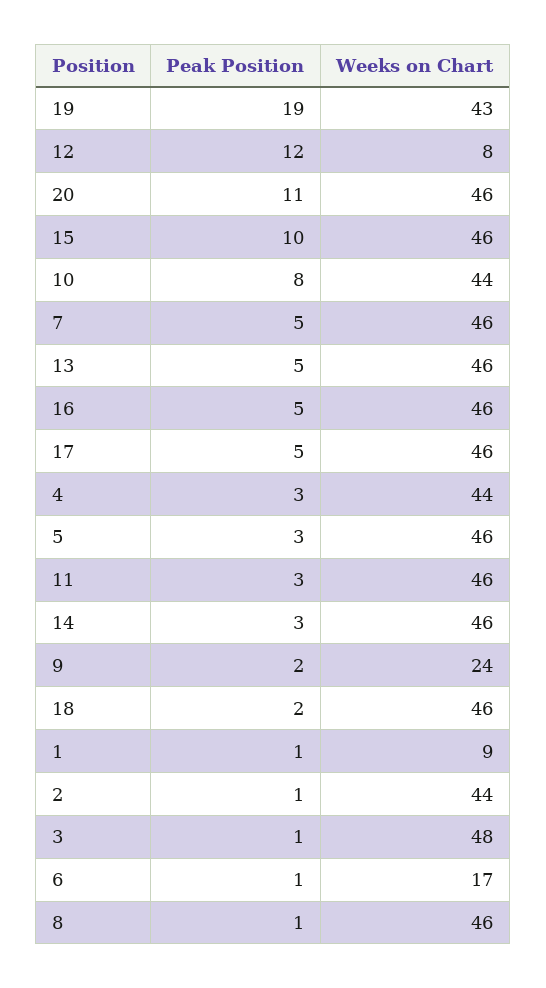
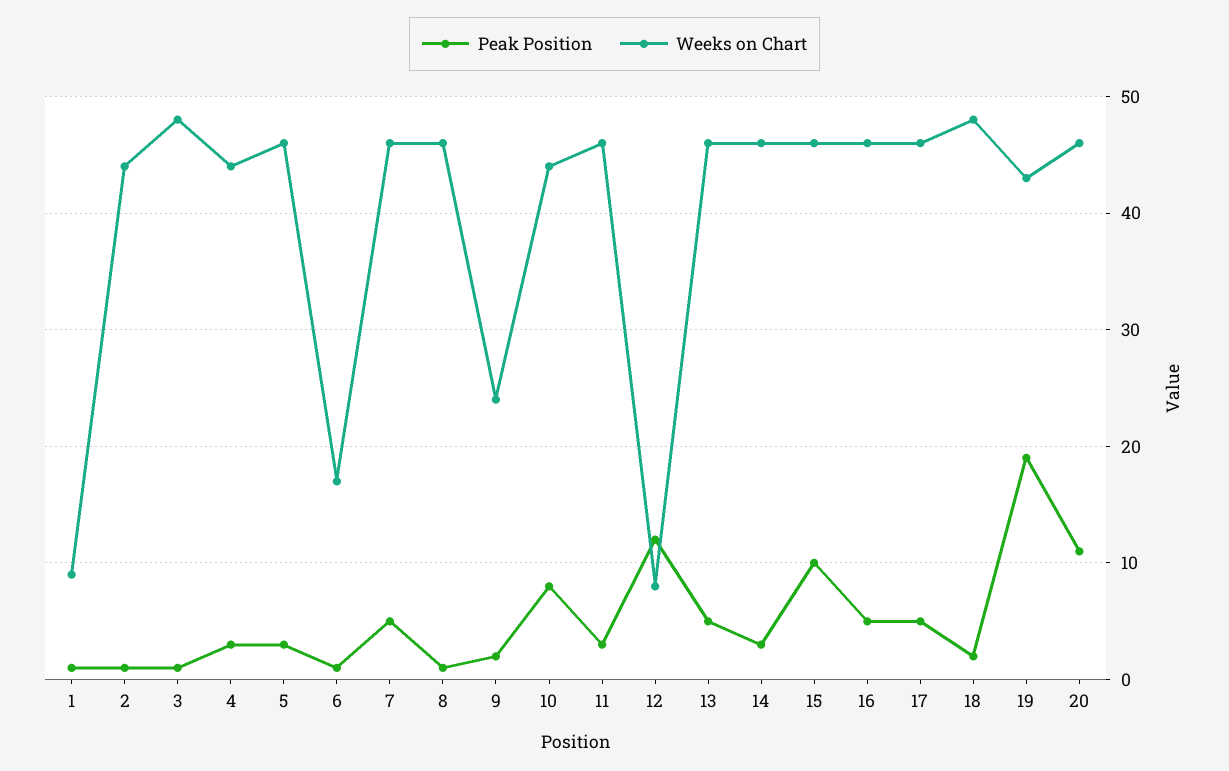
Weeks on Chart, 18: 46 -> 48

